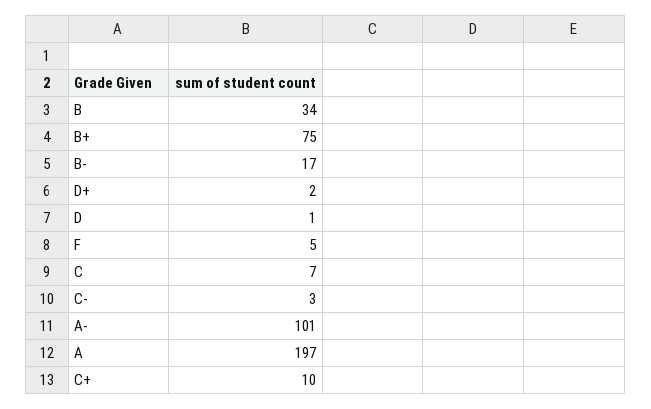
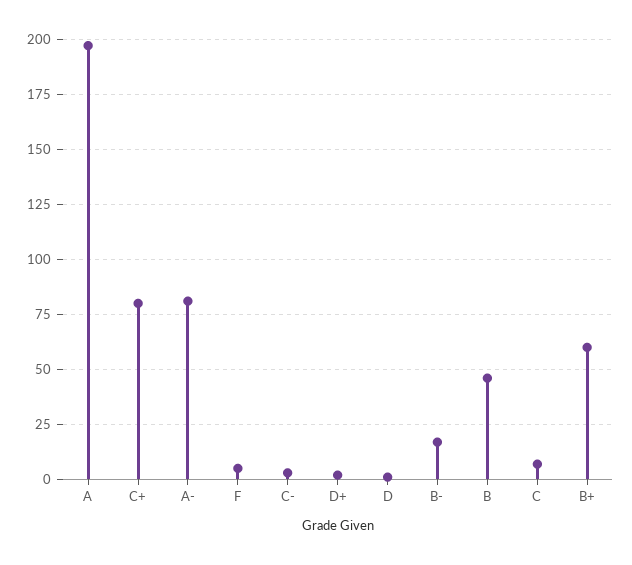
B: 34 -> 45
B+: 75 -> 60
A-: 101 -> 80
C+: 10 -> 80

